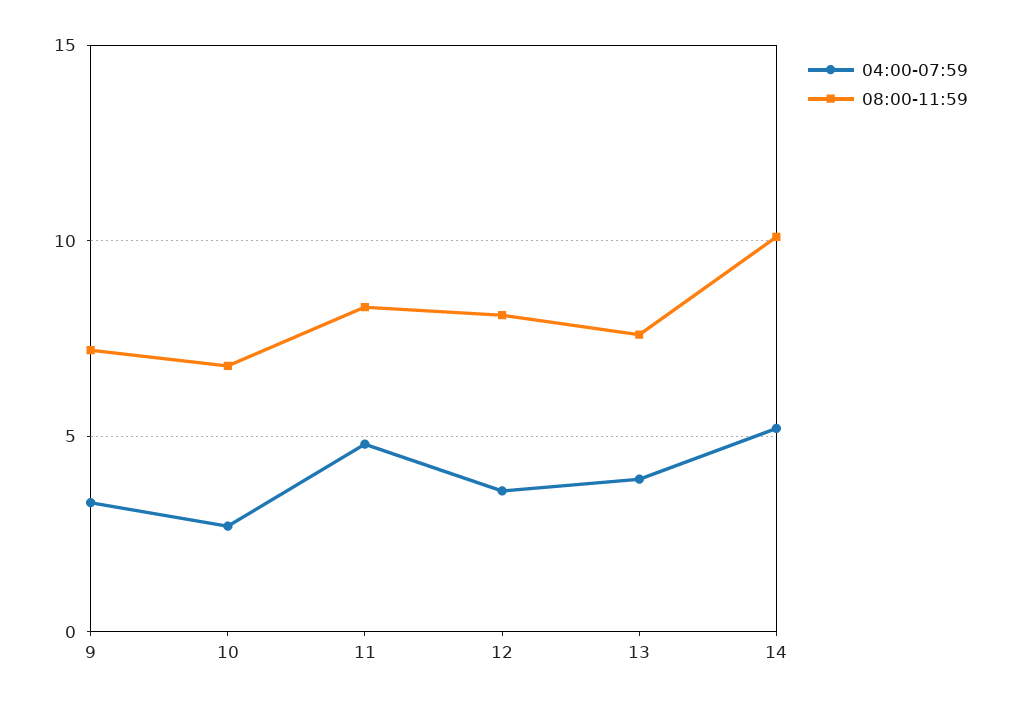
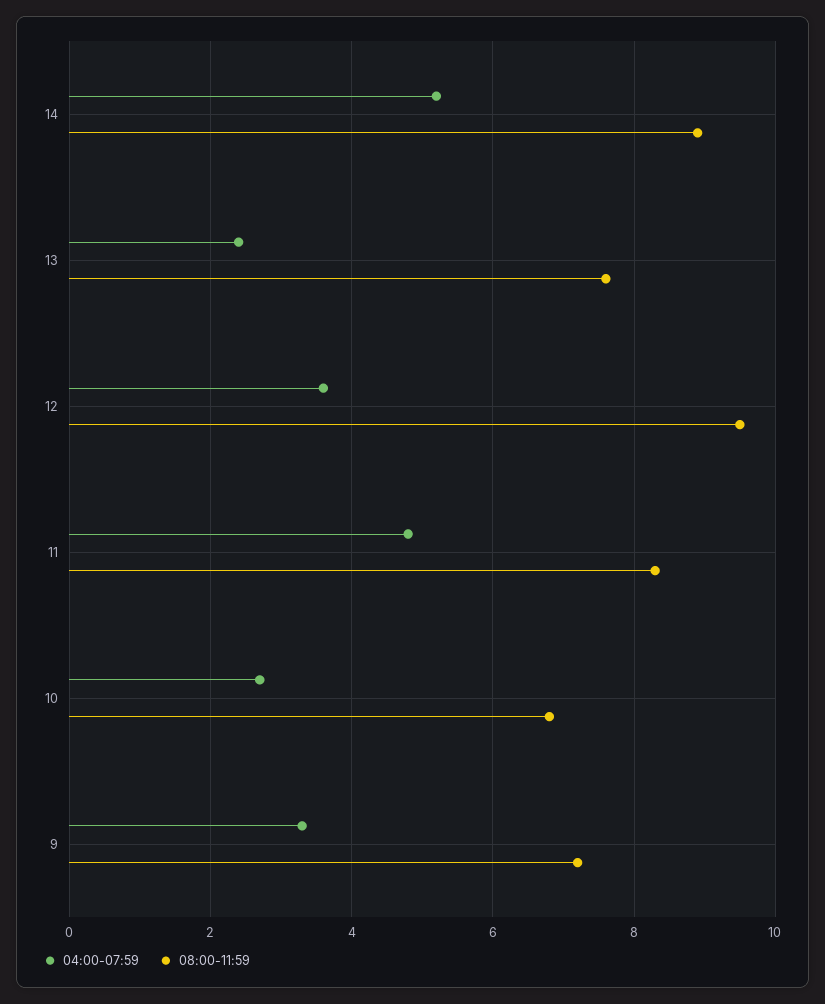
08:00-11:59, 12: 8 -> 9.5
04:00-07:59, 13: 4 -> 2.5
08:00-11:59, 14: 10 -> 9

